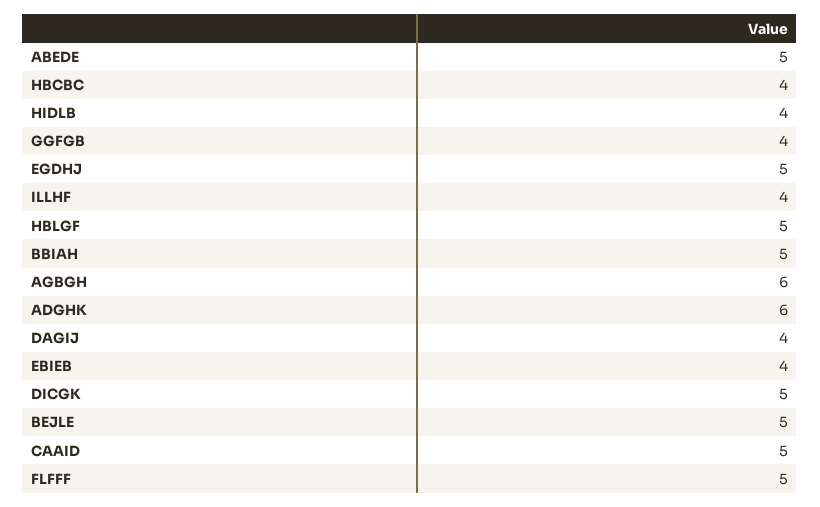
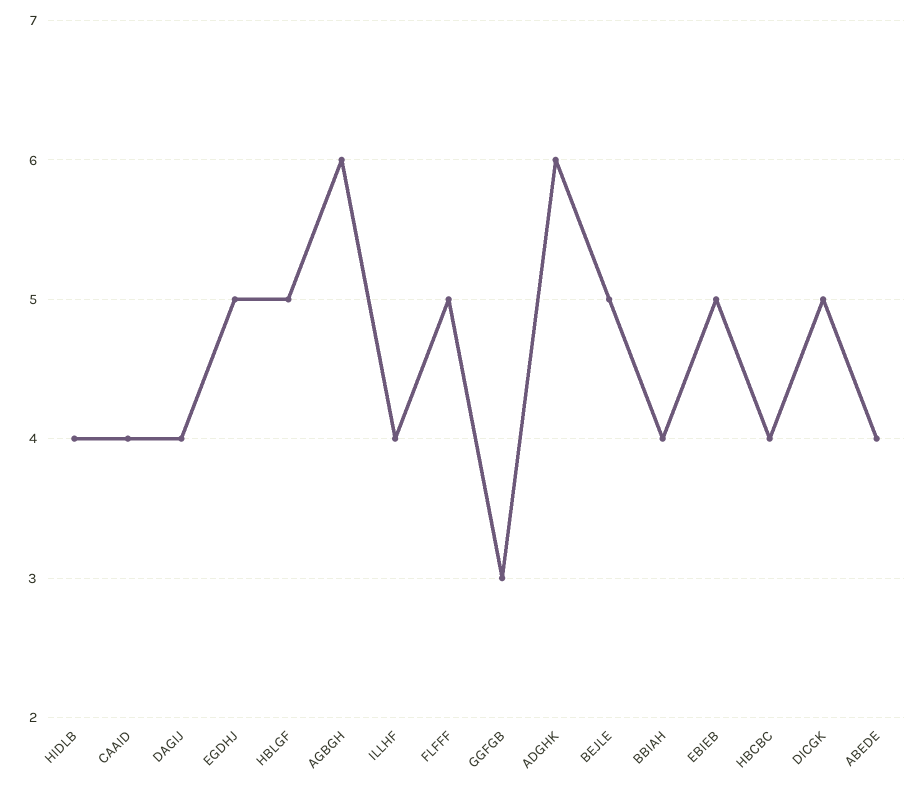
ABEDE: 5 -> 4
GGFGB: 4 -> 3
BBIAH: 5 -> 4
EBIEB: 4 -> 5
CAAID: 5 -> 4

